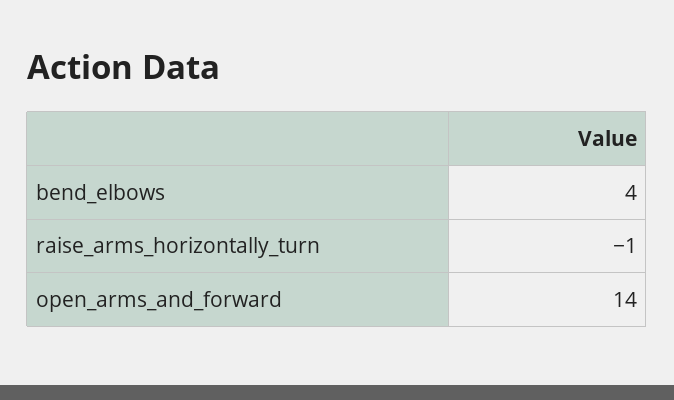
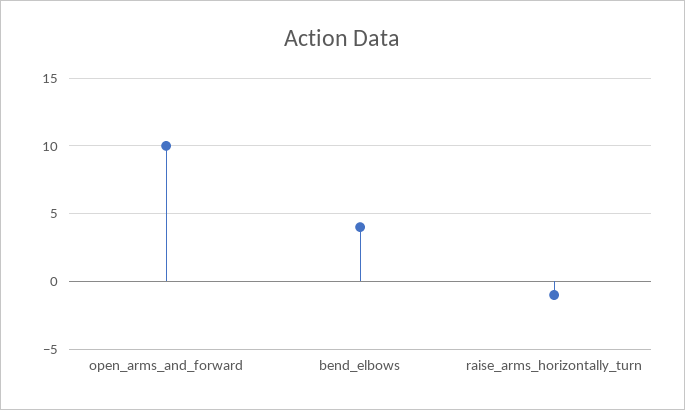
open_arms_and_forward: 14 -> 10

